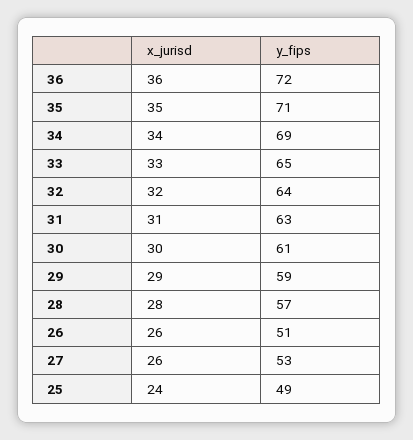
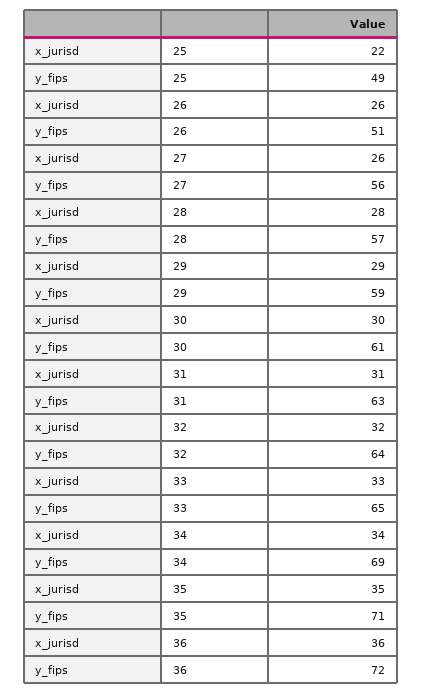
y_fips, 27: 53 -> 56
x_jurisd, 25: 24 -> 22

